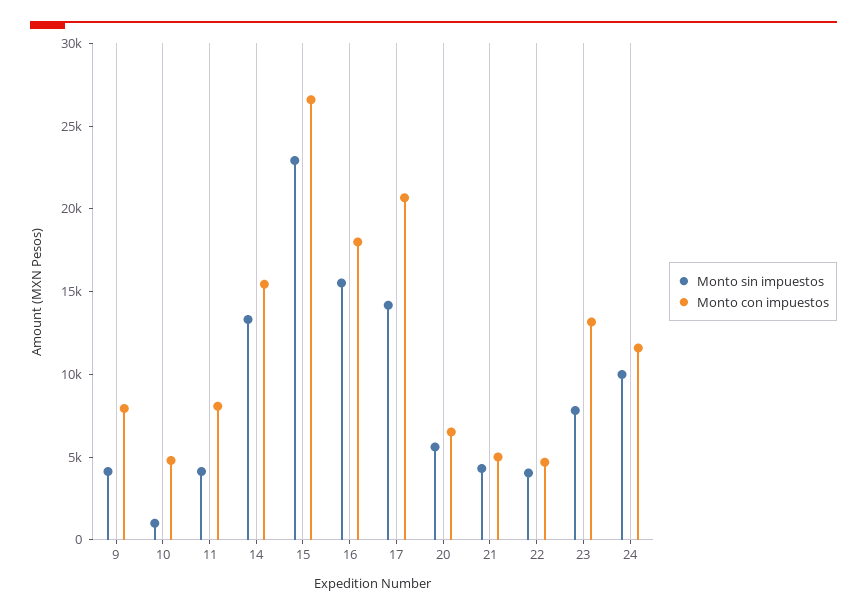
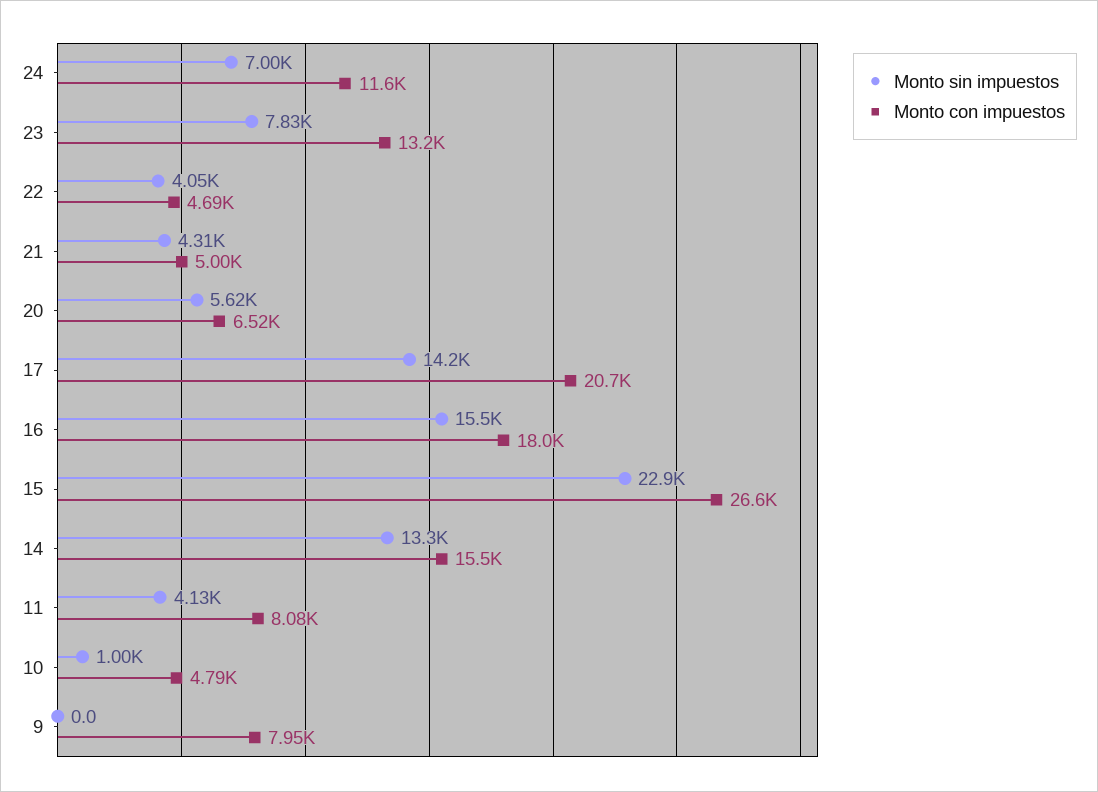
Monto sin impuestos, 9: 4000 -> 0
Monto sin impuestos, 24: 10000 -> 7000

